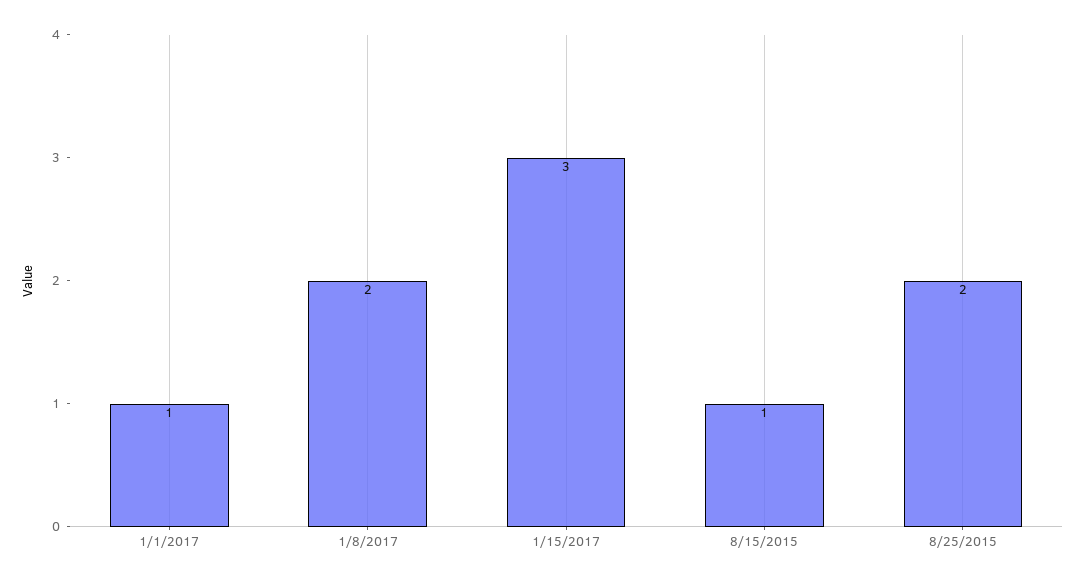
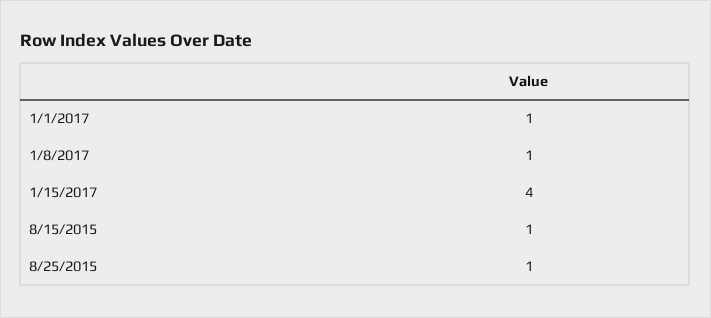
1/8/2017: 2 -> 1
1/15/2017: 3 -> 4
8/25/2015: 2 -> 1

